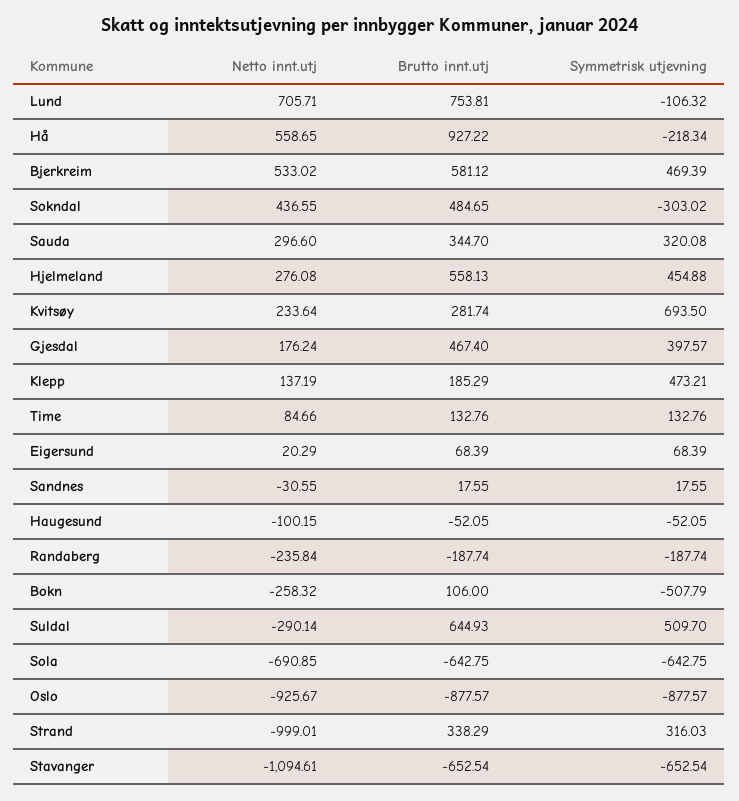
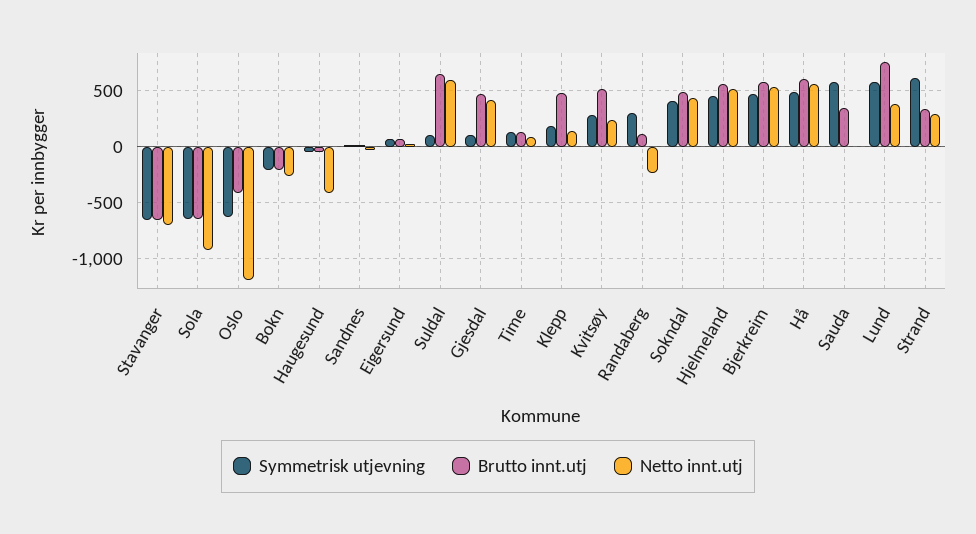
Netto innt.utj, Lund: 705.71 -> 400
Symmetrisk utjevning, Lund: -106.32 -> 600
Brutto innt.utj, Hå: 927.22 -> 600
Symmetrisk utjevning, Hå: -218.34 -> 500
Symmetrisk utjevning, Sokndal: -303.02 -> 400
Netto innt.utj, Sauda: 296.6 -> 0
Symmetrisk utjevning, Sauda: 320.08 -> 600
Netto innt.utj, Hjelmeland: 276.08 -> 500
Brutto innt.utj, Kvitsøy: 281.74 -> 500
Symmetrisk utjevning, Kvitsøy: 693.5 -> 300
Netto innt.utj, Gjesdal: 176.24 -> 400
Symmetrisk utjevning, Gjesdal: 397.57 -> 100
Brutto innt.utj, Klepp: 185.29 -> 500
Symmetrisk utjevning, Klepp: 473.21 -> 200
Netto innt.utj, Haugesund: -100.15 -> -400
Brutto innt.utj, Randaberg: -187.74 -> 100
Symmetrisk utjevning, Randaberg: -187.74 -> 300
Brutto innt.utj, Bokn: 106 -> -200
Symmetrisk utjevning, Bokn: -507.79 -> -200
Netto innt.utj, Suldal: -290.14 -> 600
Symmetrisk utjevning, Suldal: 509.7 -> 100
Netto innt.utj, Sola: -690.85 -> -900
Netto innt.utj, Oslo: -925.67 -> -1200
Brutto innt.utj, Oslo: -877.57 -> -400
Symmetrisk utjevning, Oslo: -877.57 -> -600
Netto innt.utj, Strand: -999.01 -> 300
Symmetrisk utjevning, Strand: 316.03 -> 600
Netto innt.utj, Stavanger: -1094.61 -> -700

